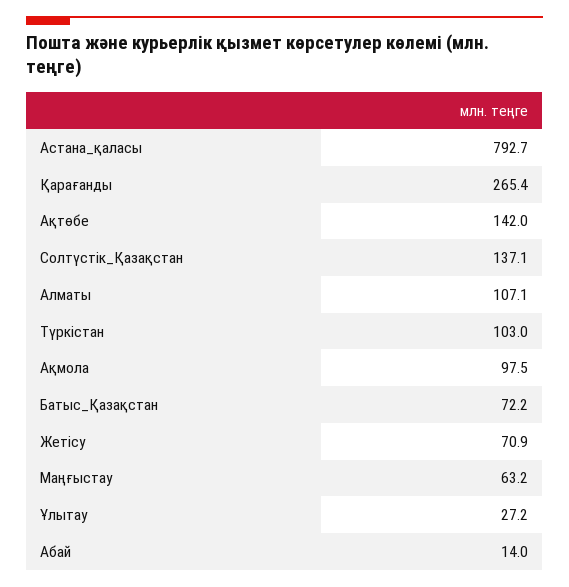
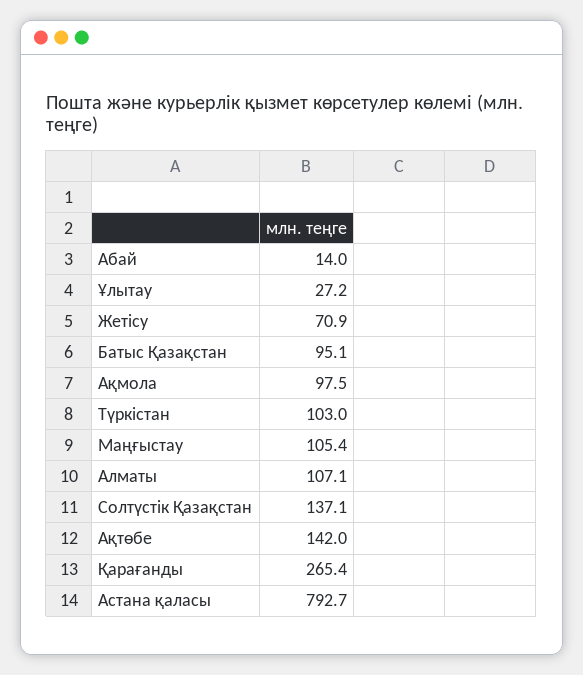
Батыс_Қазақстан: 72.2 -> 95.1
Маңғыстау: 63.2 -> 105.4

